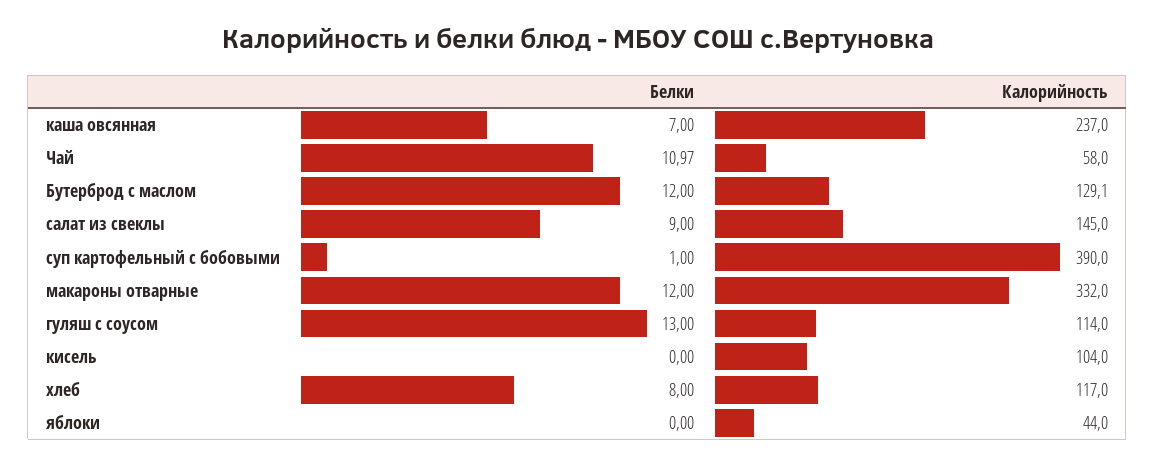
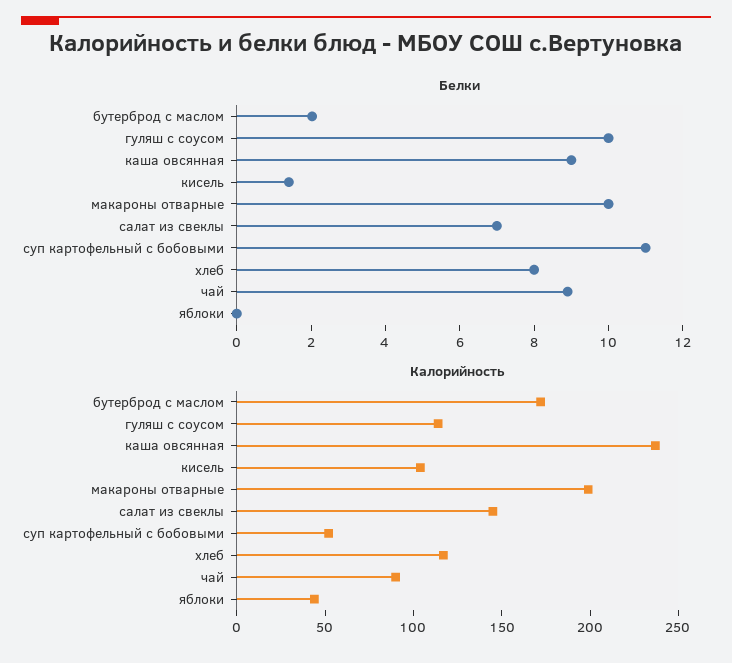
Белки, каша овсянная: 7 -> 9
Белки, Чай: 10.97 -> 9
Калорийность, Чай: 58 -> 90
Белки, Бутерброд с маслом: 12 -> 2
Калорийность, Бутерброд с маслом: 129.1 -> 170
Белки, салат из свеклы: 9 -> 7
Белки, суп картофельный с бобовыми: 1 -> 11
Калорийность, суп картофельный с бобовыми: 390 -> 50
Белки, макароны отварные: 12 -> 10
Калорийность, макароны отварные: 332 -> 200
Белки, гуляш с соусом: 13 -> 10
Белки, кисель: 0 -> 1.5

